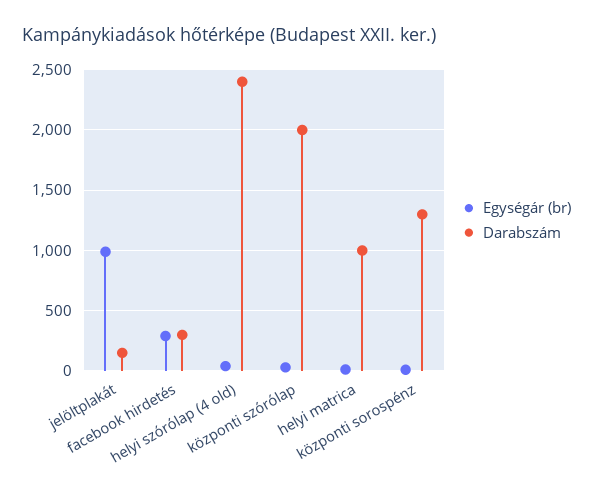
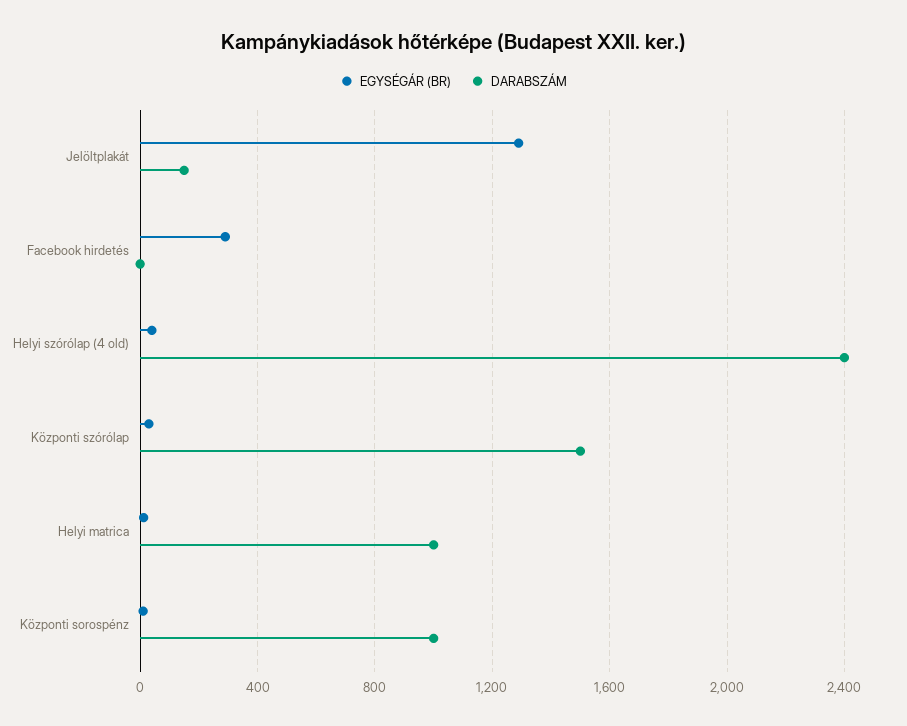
Egységár (br), jelöltplakát: 1000 -> 1300
Darabszám, facebook hirdetés: 300 -> 0
Darabszám, központi szórólap: 2000 -> 1500
Darabszám, központi sorospénz: 1300 -> 1000

